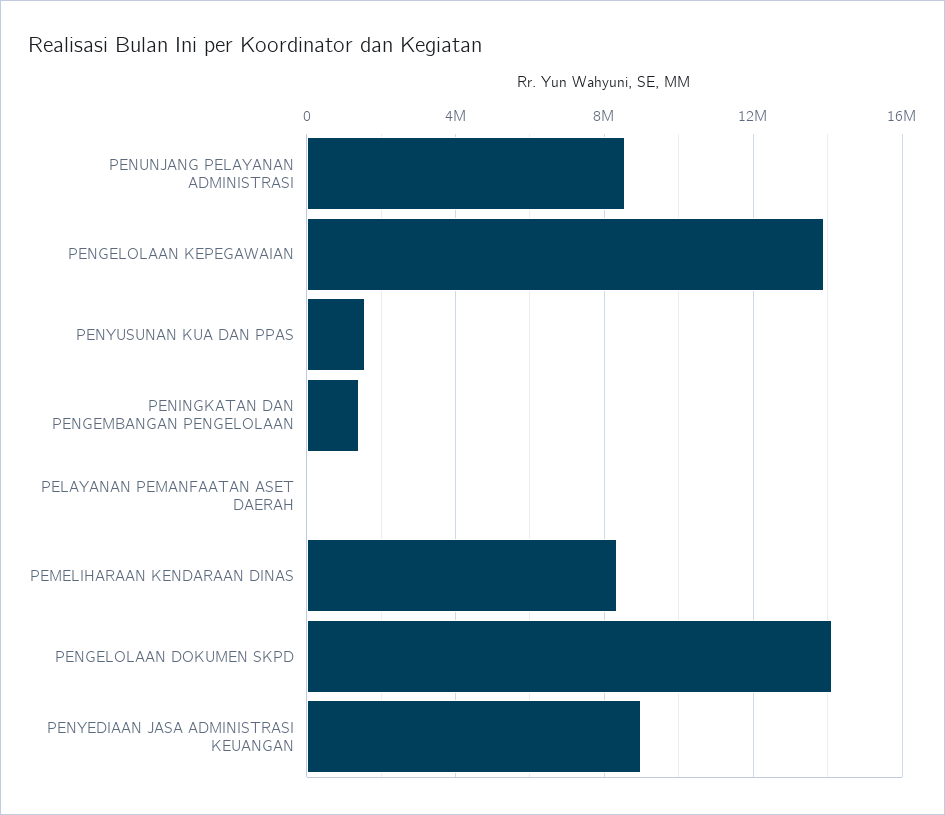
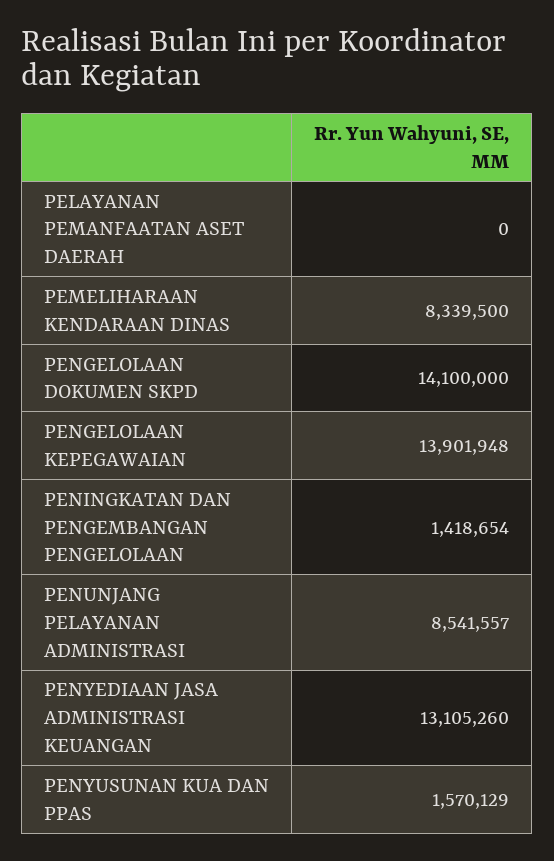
PENYEDIAAN JASA ADMINISTRASI KEUANGAN: 9000000 -> 13105260

